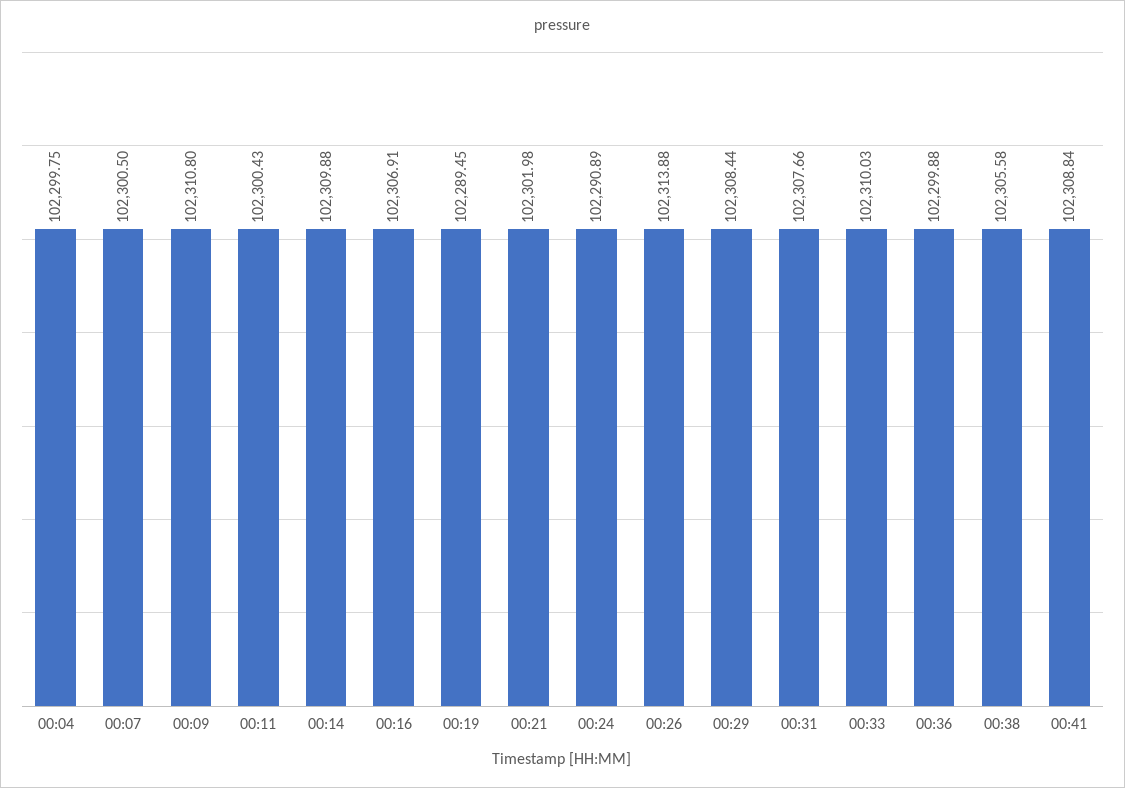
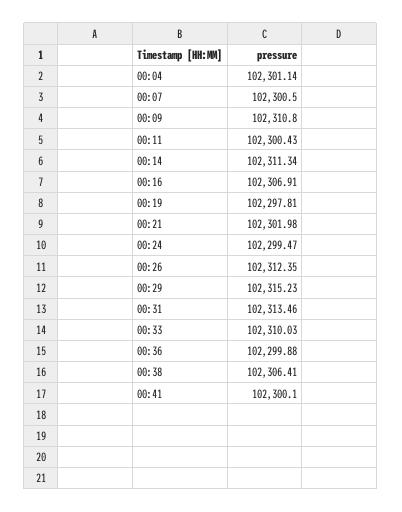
00:04: 102299.75 -> 102301.14
00:14: 102309.88 -> 102311.34
00:19: 102289.45 -> 102297.81
00:24: 102290.89 -> 102299.47
00:26: 102313.88 -> 102312.35
00:29: 102308.44 -> 102315.23
00:31: 102307.66 -> 102313.46
00:38: 102305.58 -> 102306.41
00:41: 102308.84 -> 102300.1

